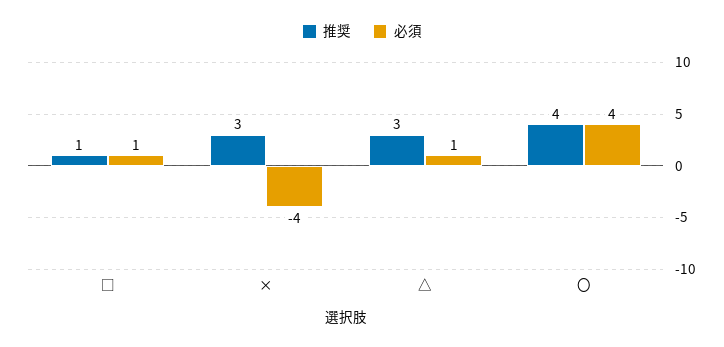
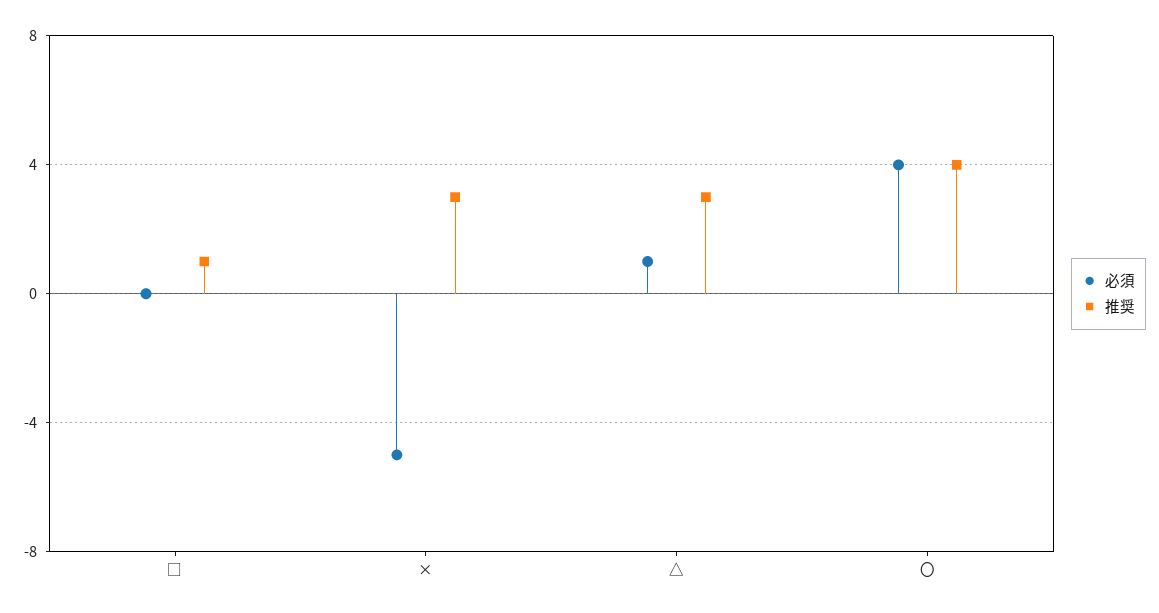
必須, □: 1 -> 0
必須, ×: -4 -> -5

